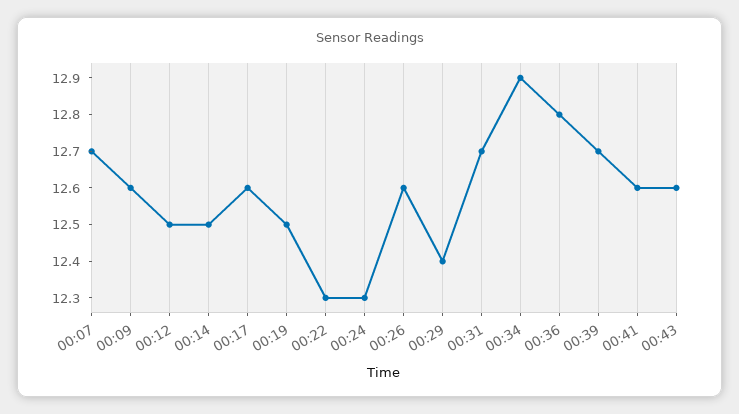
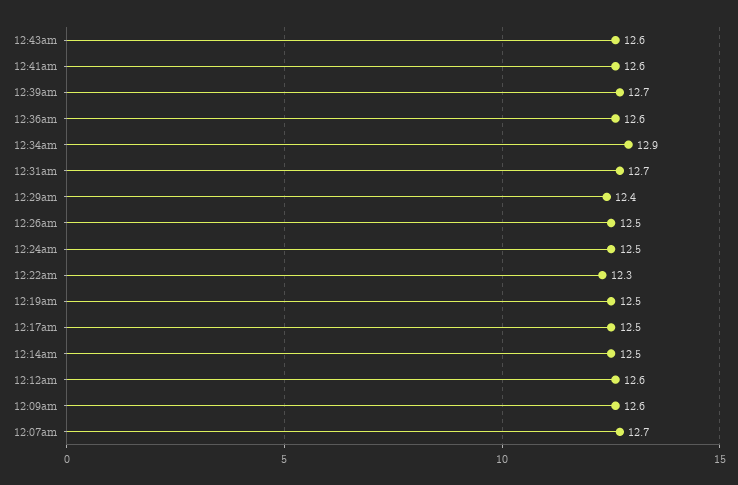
00:12: 12.5 -> 12.6
00:17: 12.6 -> 12.5
00:24: 12.3 -> 12.5
00:26: 12.6 -> 12.5
00:36: 12.8 -> 12.6

